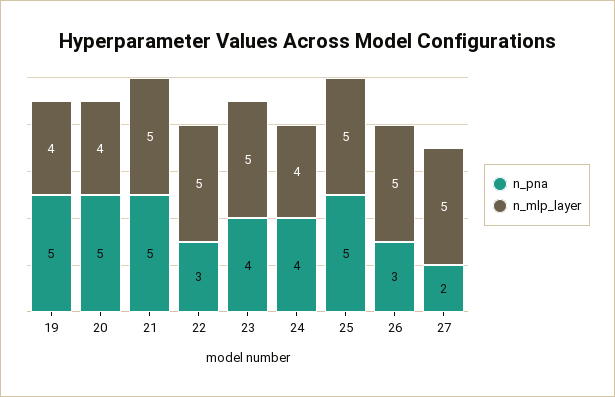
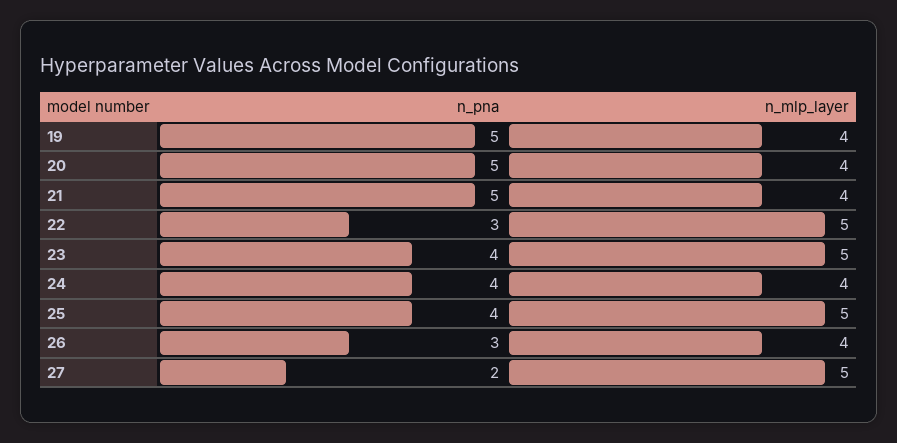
n_mlp_layer, 21: 5 -> 4
n_pna, 25: 5 -> 4
n_mlp_layer, 26: 5 -> 4

